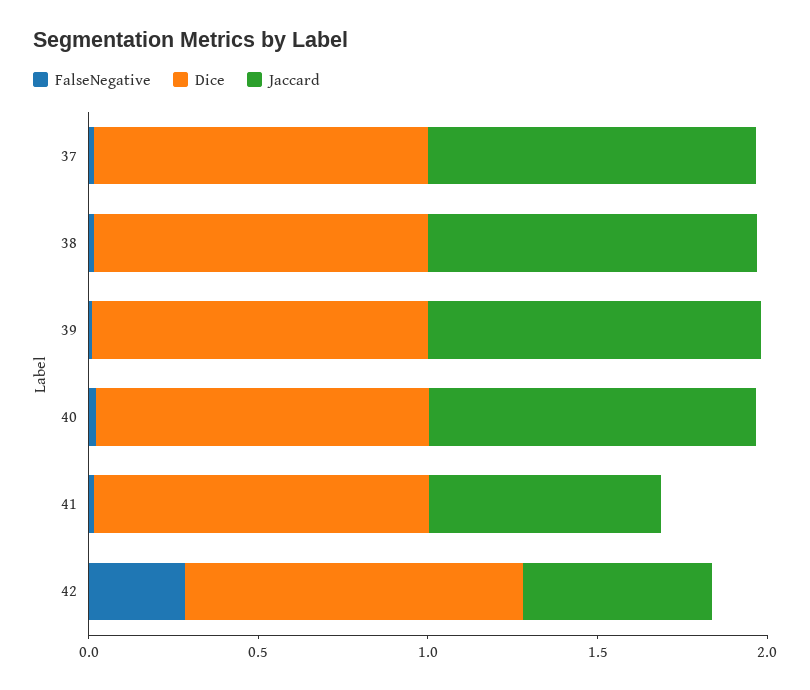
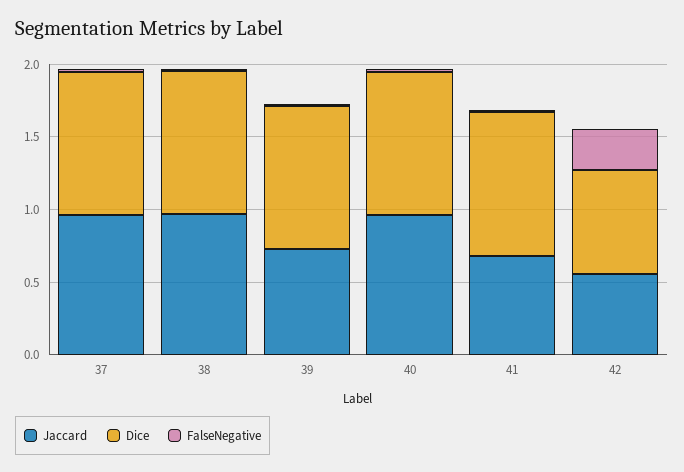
Jaccard, 39: 1 -> 0.7
Dice, 42: 1 -> 0.7

